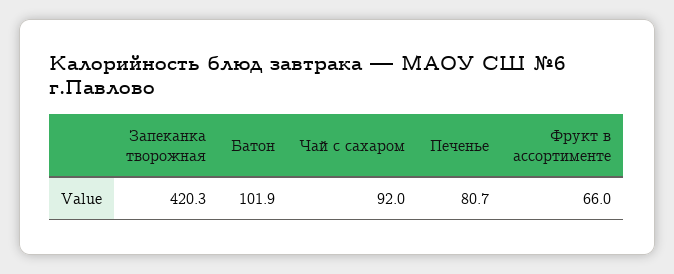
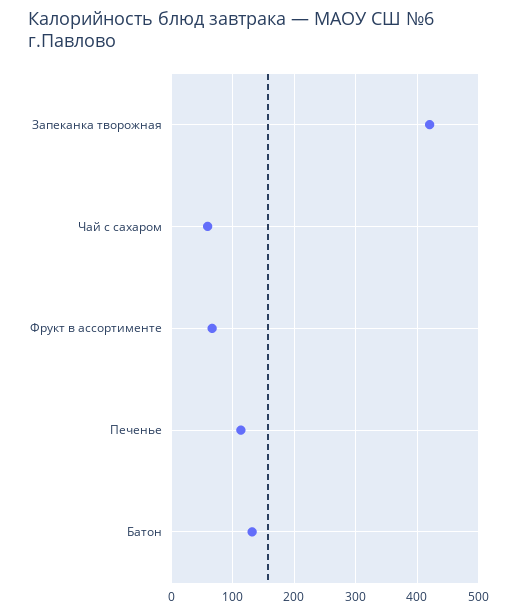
Батон: 101.9 -> 130
Чай с сахаром: 92 -> 60
Печенье: 80.7 -> 110

